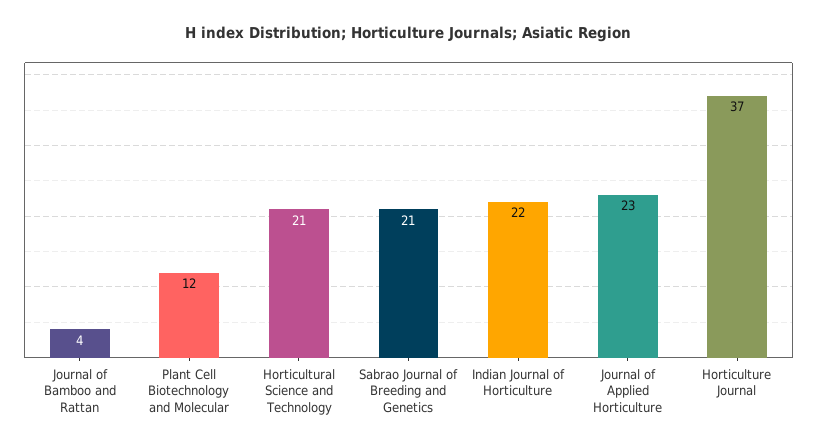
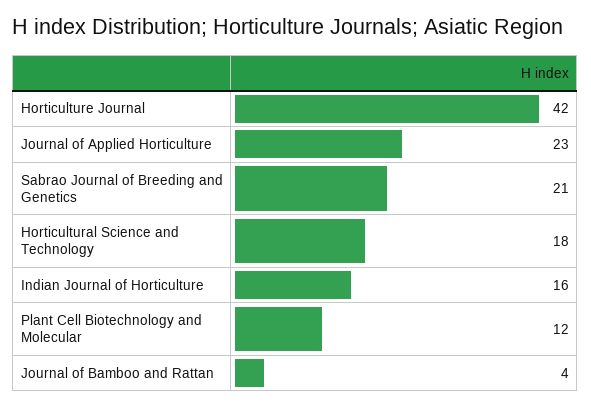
Horticultural Science and Technology: 21 -> 18
Indian Journal of Horticulture: 22 -> 16
Horticulture Journal: 37 -> 42

